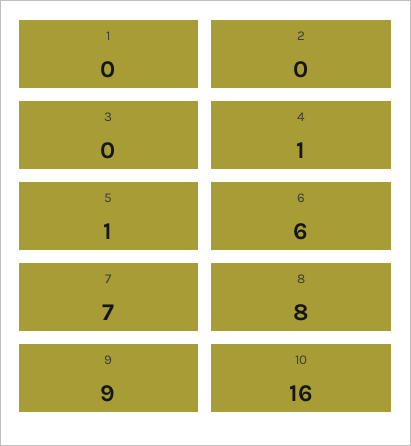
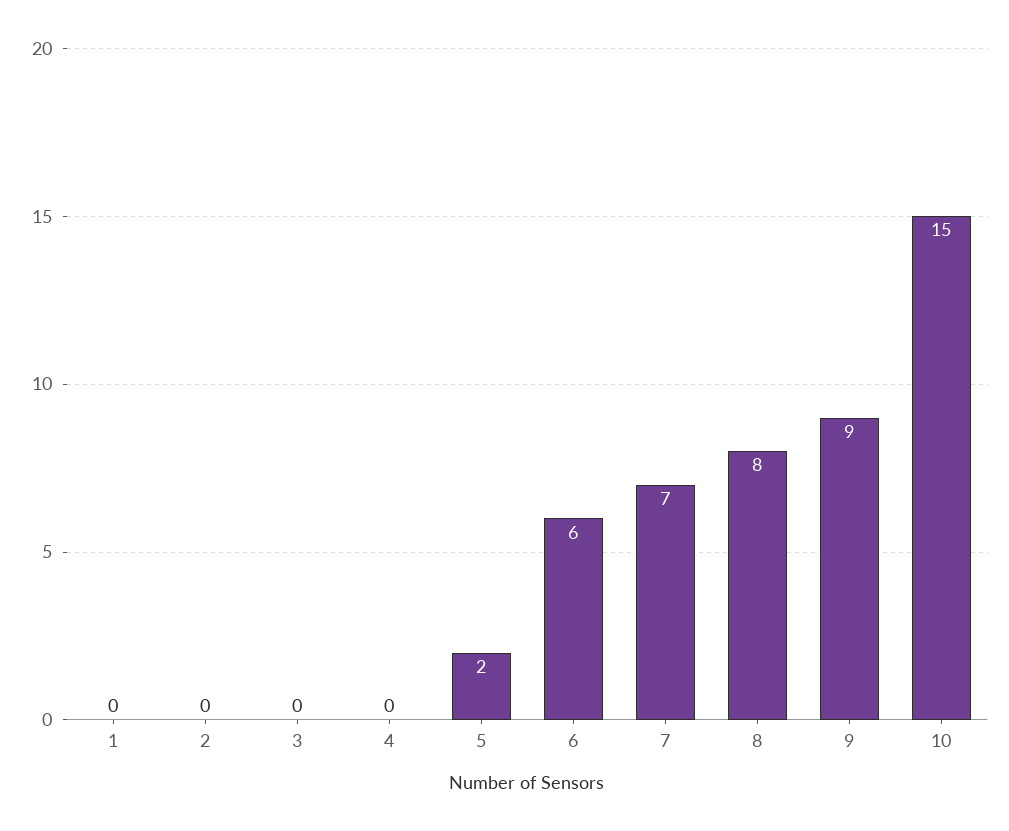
4: 1 -> 0
5: 1 -> 2
10: 16 -> 15

